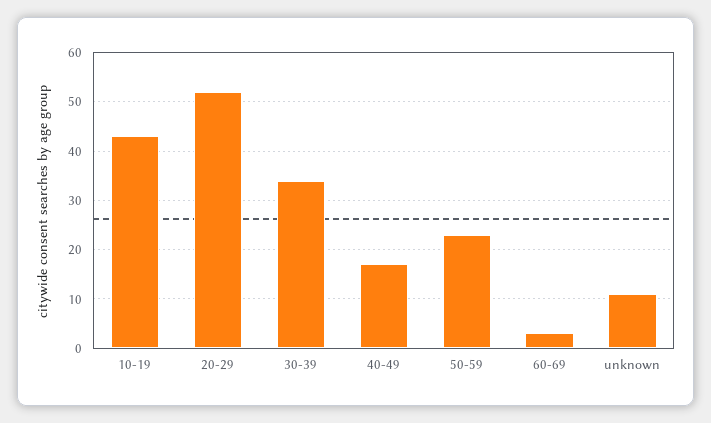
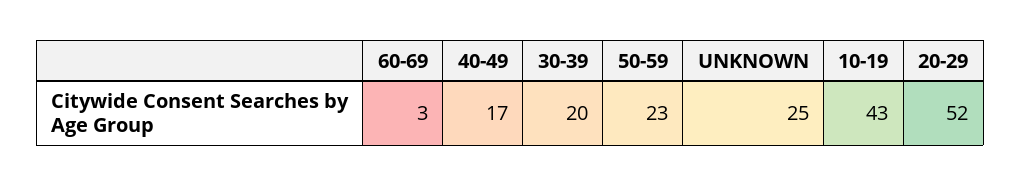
30-39: 35 -> 20
unknown: 10 -> 25

